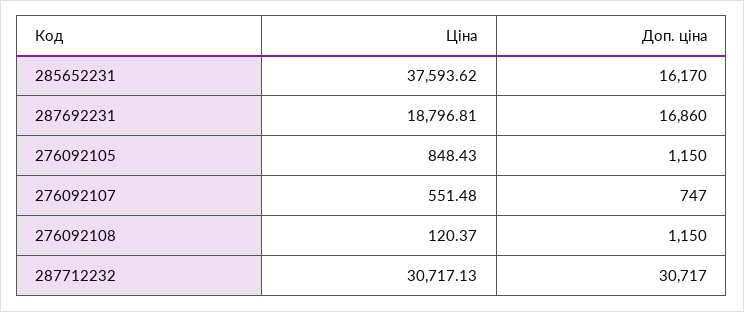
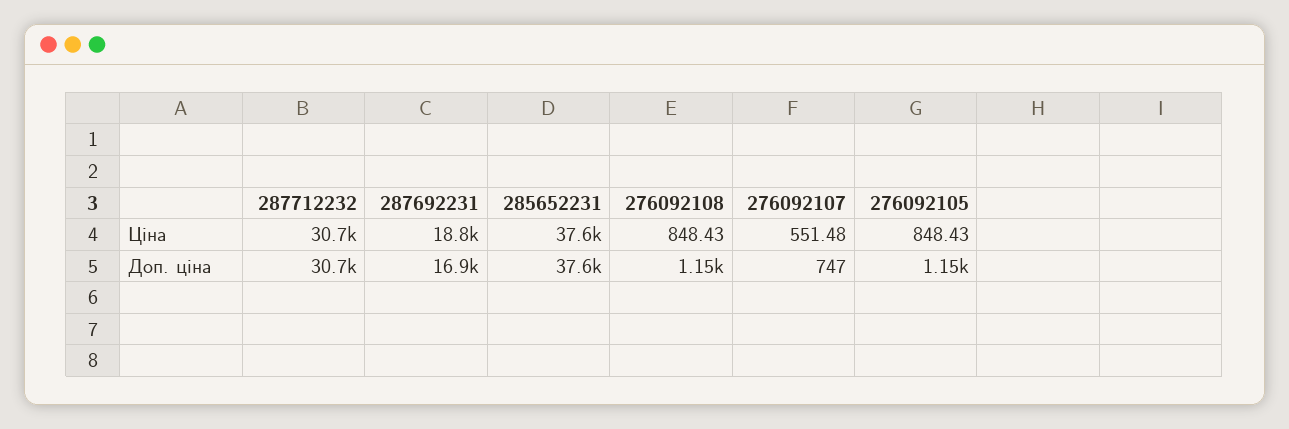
Доп. ціна, 285652231: 16170 -> 37600
Ціна, 276092108: 120.37 -> 848.43

